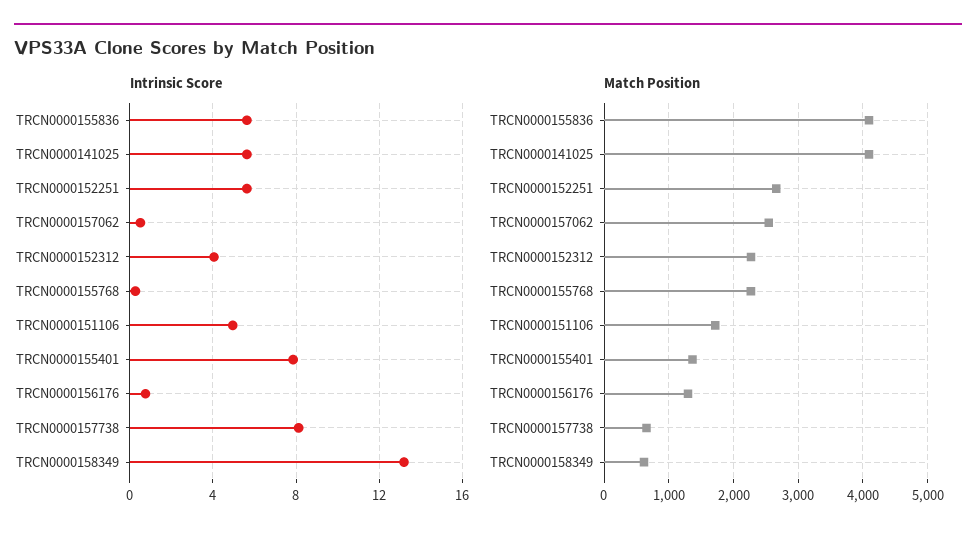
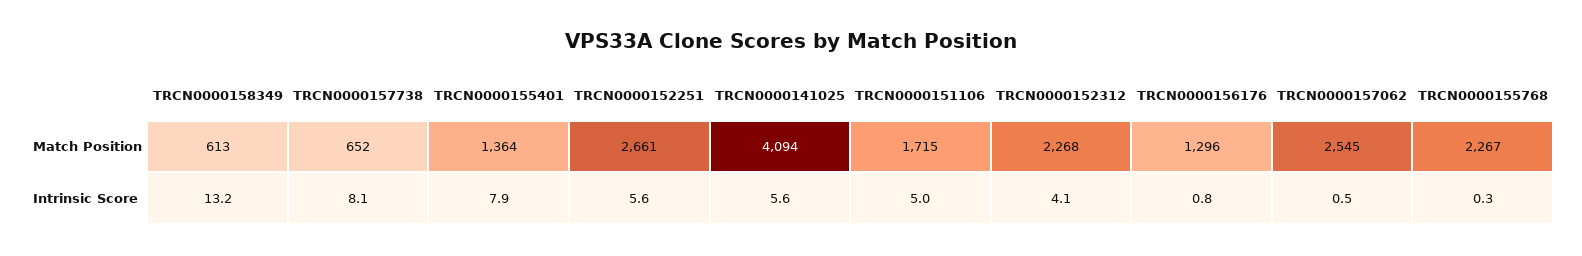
Intrinsic Score, TRCN0000155836: 5.5 -> none
Match Position, TRCN0000155836: 4100 -> none

